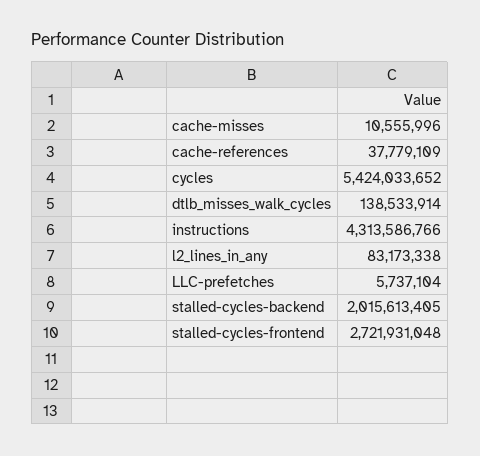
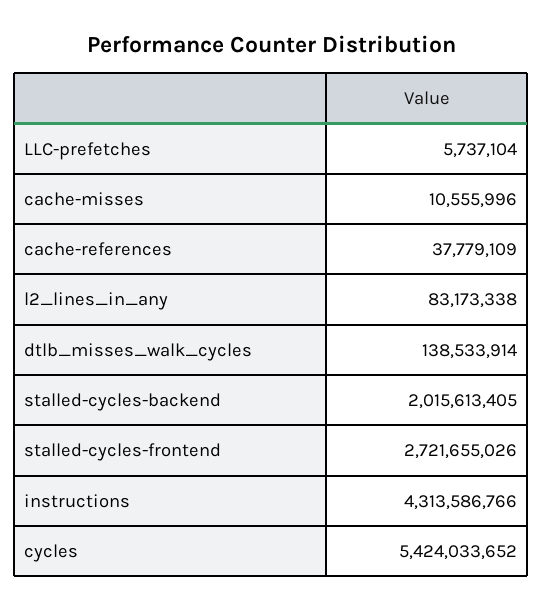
stalled-cycles-frontend: 2721931048 -> 2721655026

